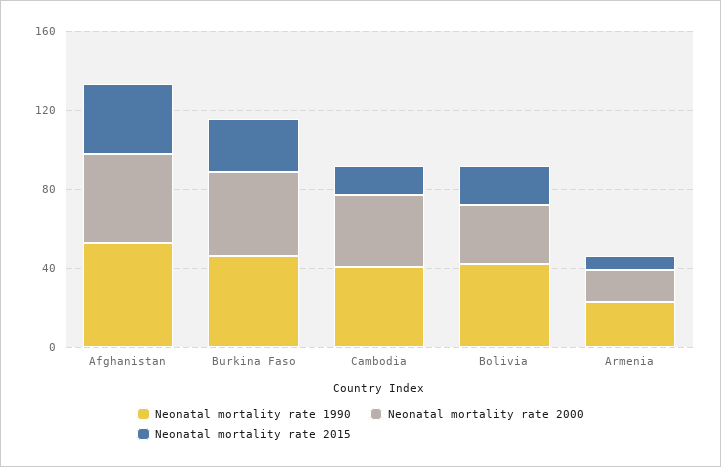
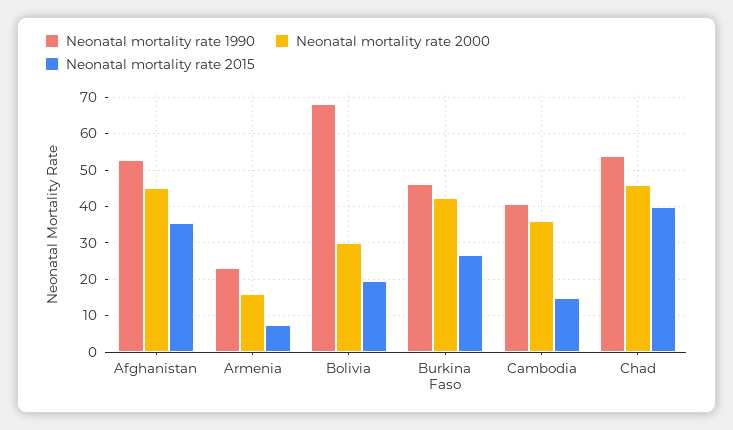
Neonatal mortality rate 1990, Bolivia: 40 -> 68
Neonatal mortality rate 1990, Chad: none -> 54
Neonatal mortality rate 2000, Chad: none -> 46
Neonatal mortality rate 2015, Chad: none -> 40

